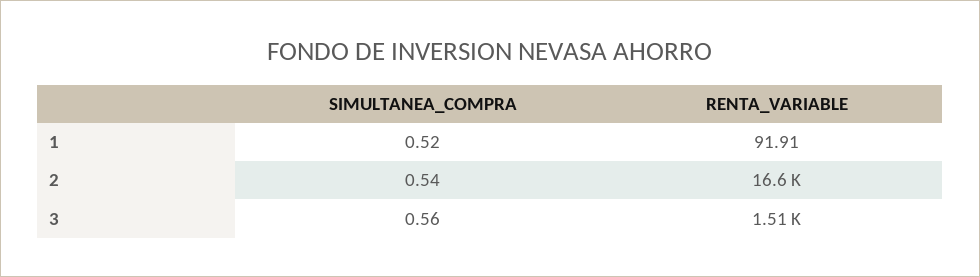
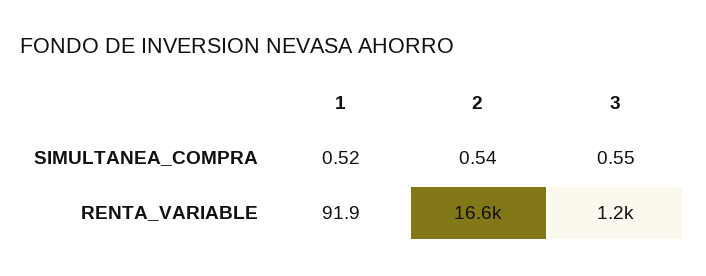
SIMULTANEA_COMPRA, 3: 0.56 -> 0.55
RENTA_VARIABLE, 3: 1510 -> 1200

